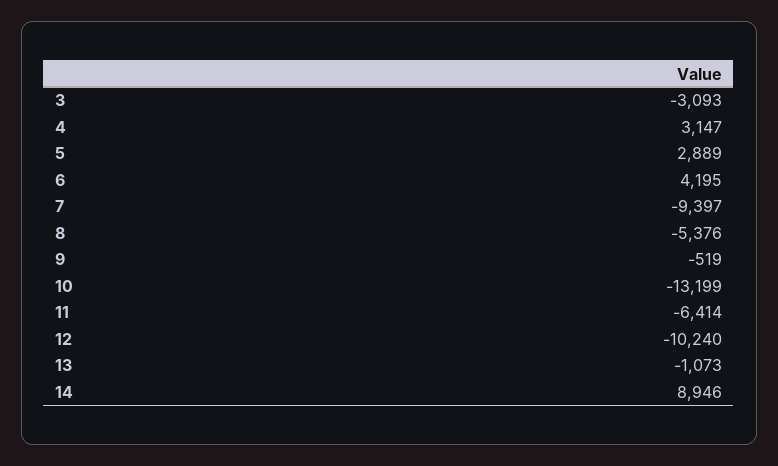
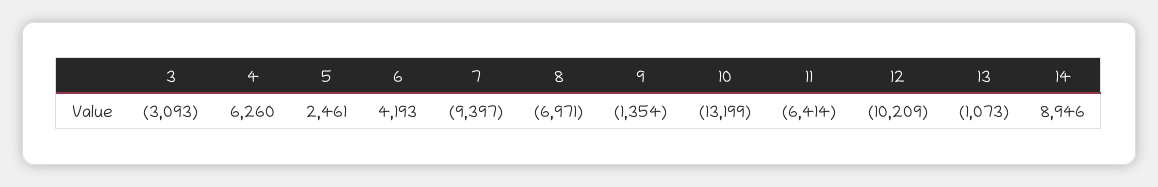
4: 3147 -> 6260
5: 2889 -> 2461
6: 4195 -> 4193
8: -5376 -> -6971
9: -519 -> -1354
12: -10240 -> -10209

